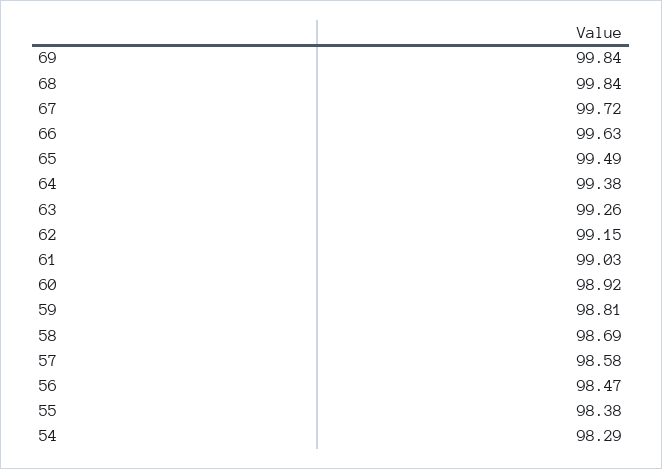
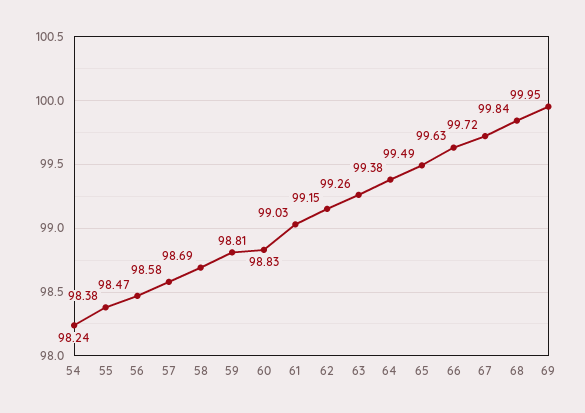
69: 99.84 -> 99.95
60: 98.92 -> 98.83
54: 98.29 -> 98.24

